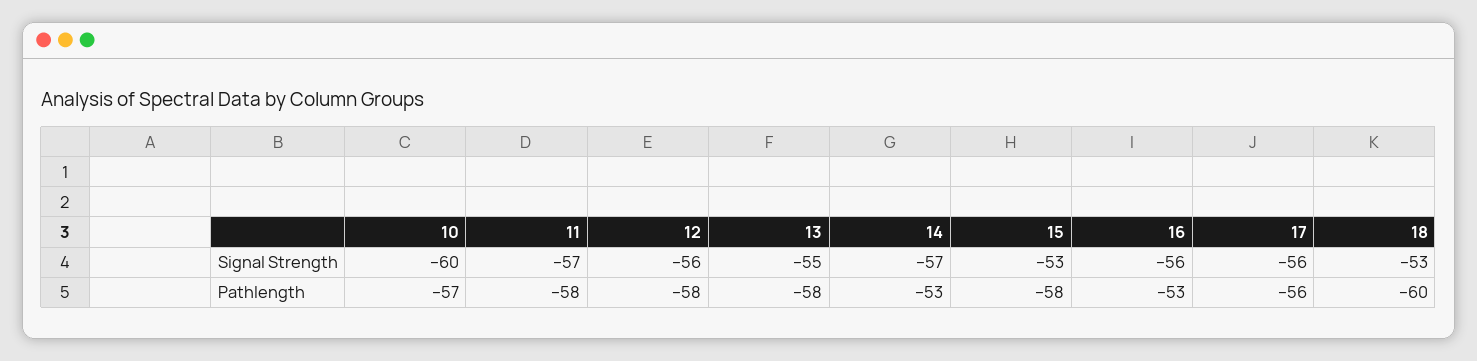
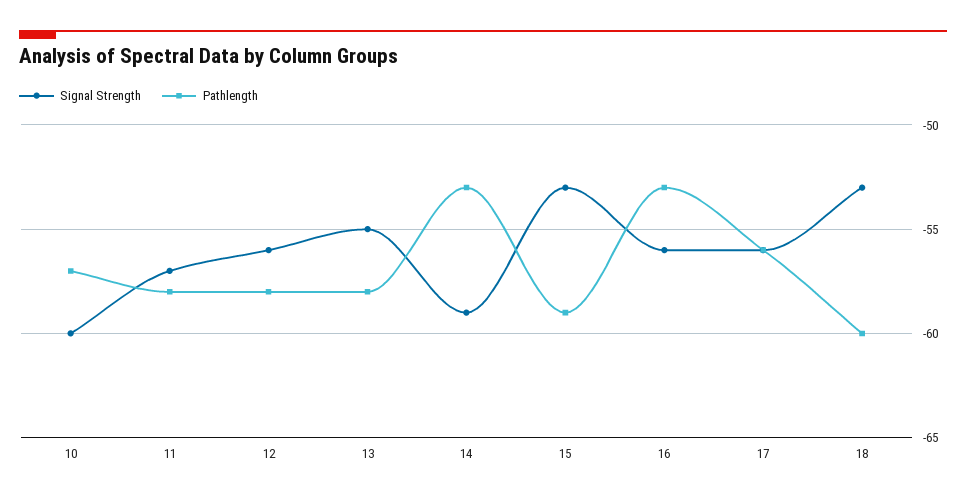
Signal Strength, 14: -57 -> -59
Pathlength, 15: -58 -> -59

